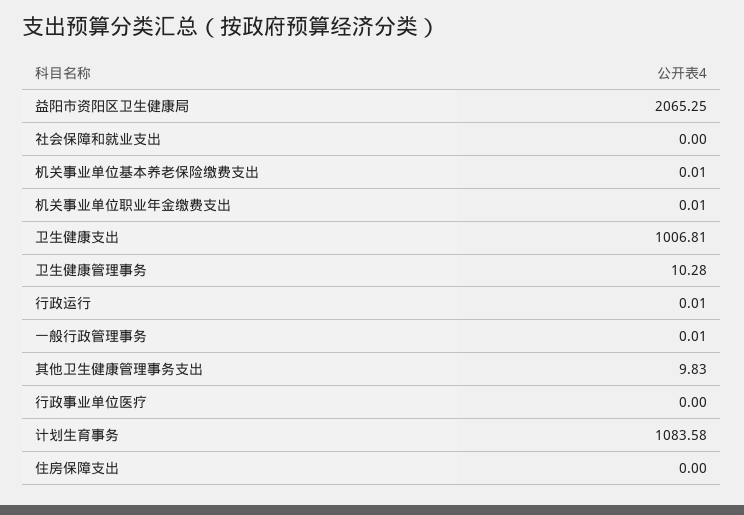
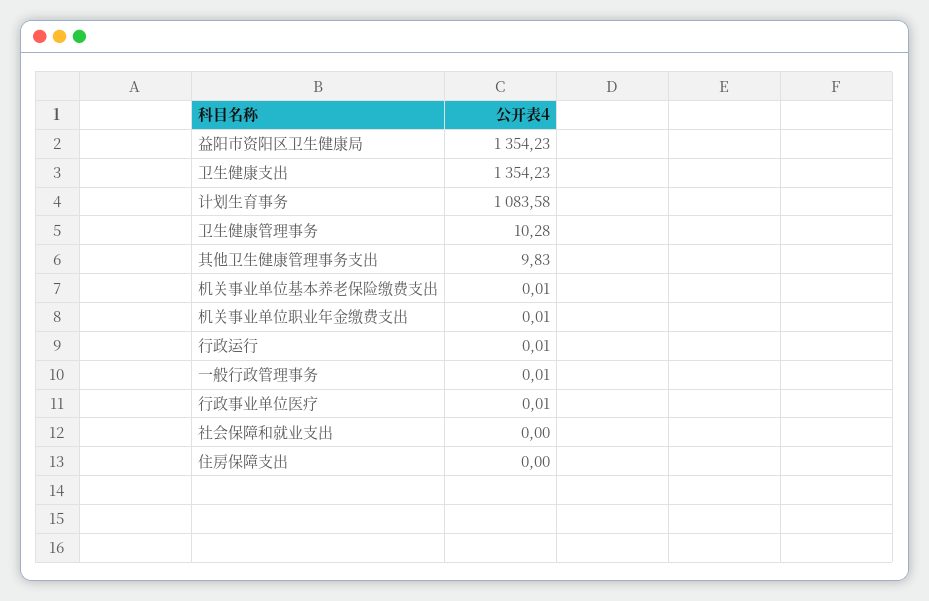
益阳市资阳区卫生健康局: 2065.25 -> 1354.23
卫生健康支出: 1006.81 -> 1354.23
行政事业单位医疗: 0 -> 0.01

